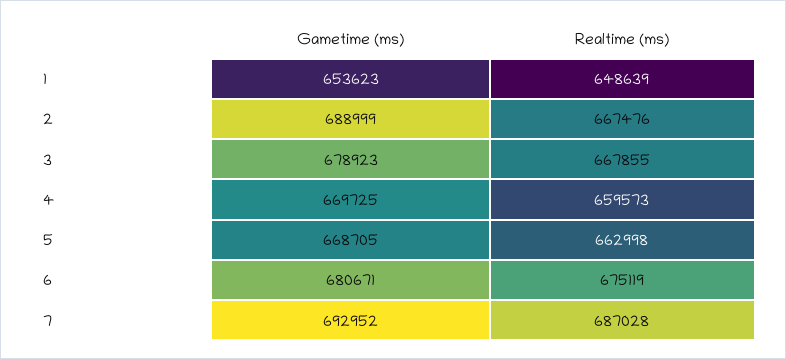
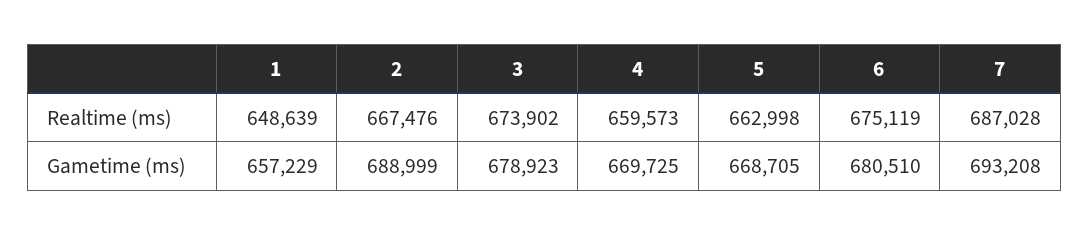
Gametime (ms), 1: 653623 -> 657229
Realtime (ms), 3: 667855 -> 673902
Gametime (ms), 6: 680671 -> 680510
Gametime (ms), 7: 692952 -> 693208

